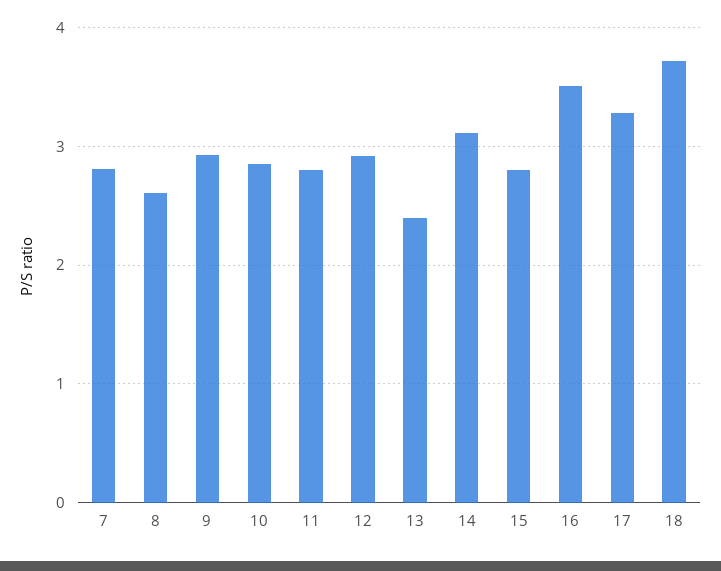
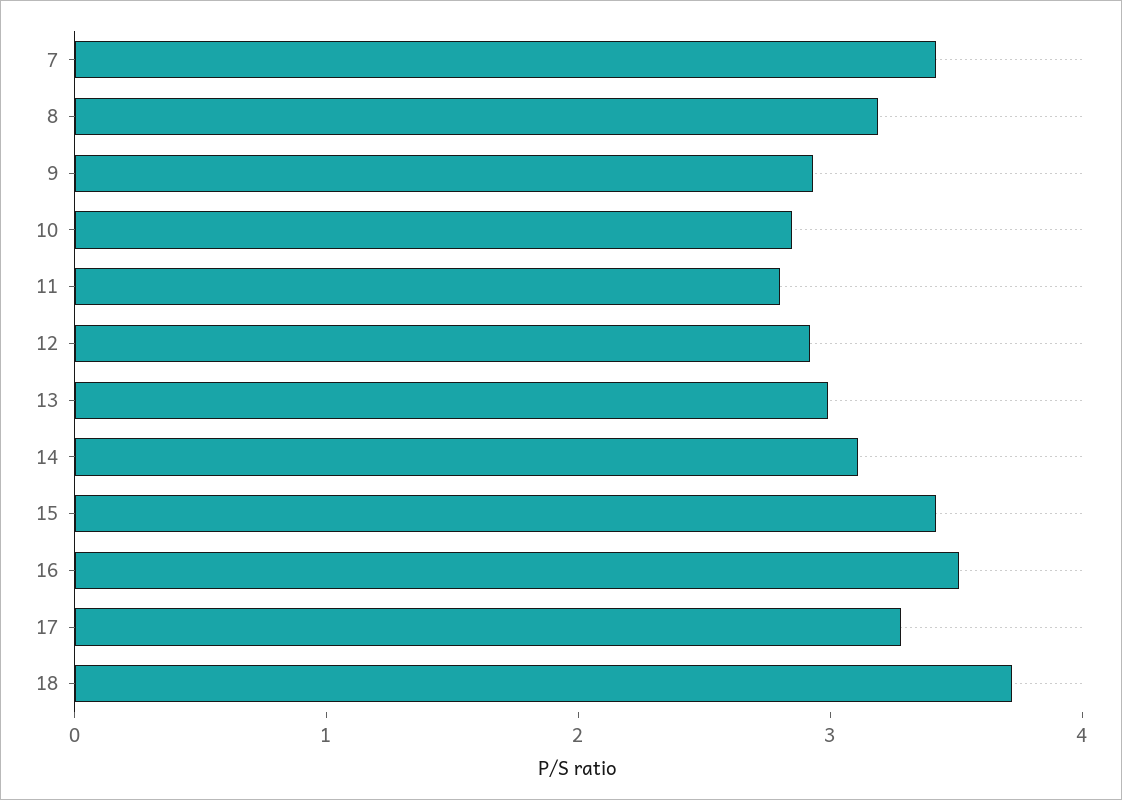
7: 2.8 -> 3.4
8: 2.6 -> 3.2
13: 2.4 -> 3
15: 2.8 -> 3.4

